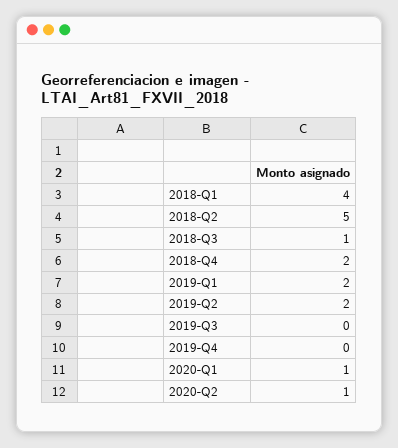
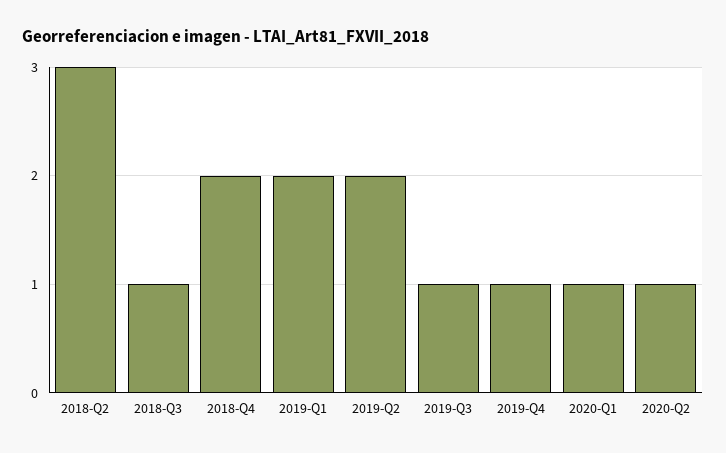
2018-Q1: 4 -> none
2018-Q2: 5 -> 3
2019-Q3: 0 -> 1
2019-Q4: 0 -> 1

